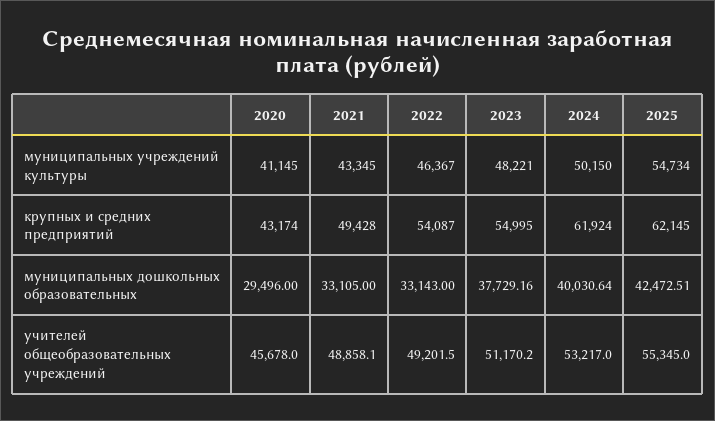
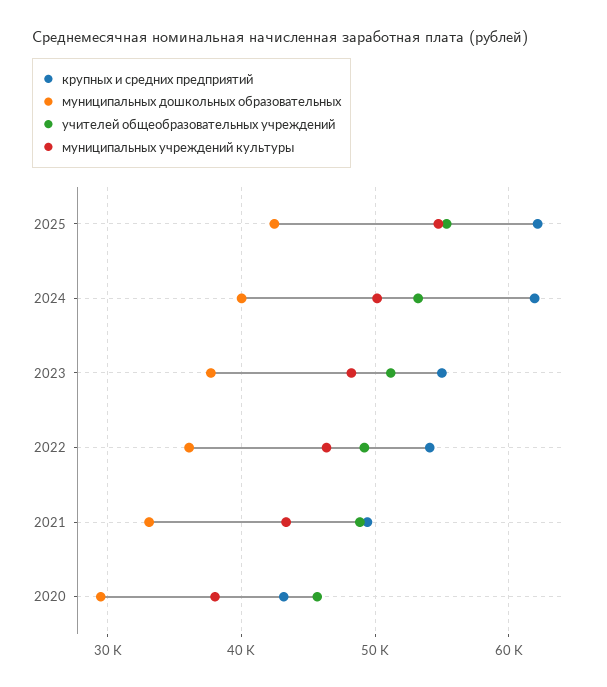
муниципальных учреждений культуры, 2020: 41145 -> 38000
муниципальных дошкольных образовательных, 2022: 33143 -> 36000

